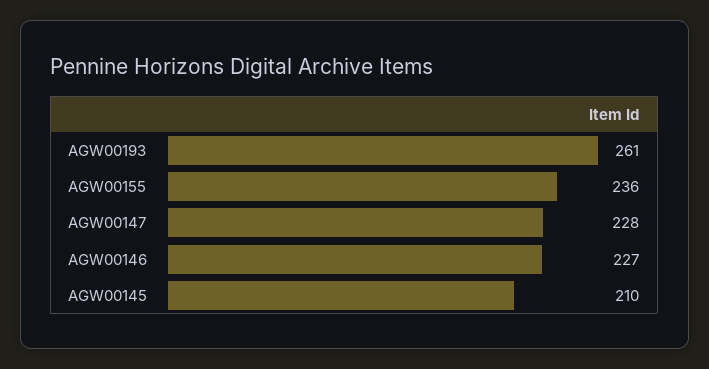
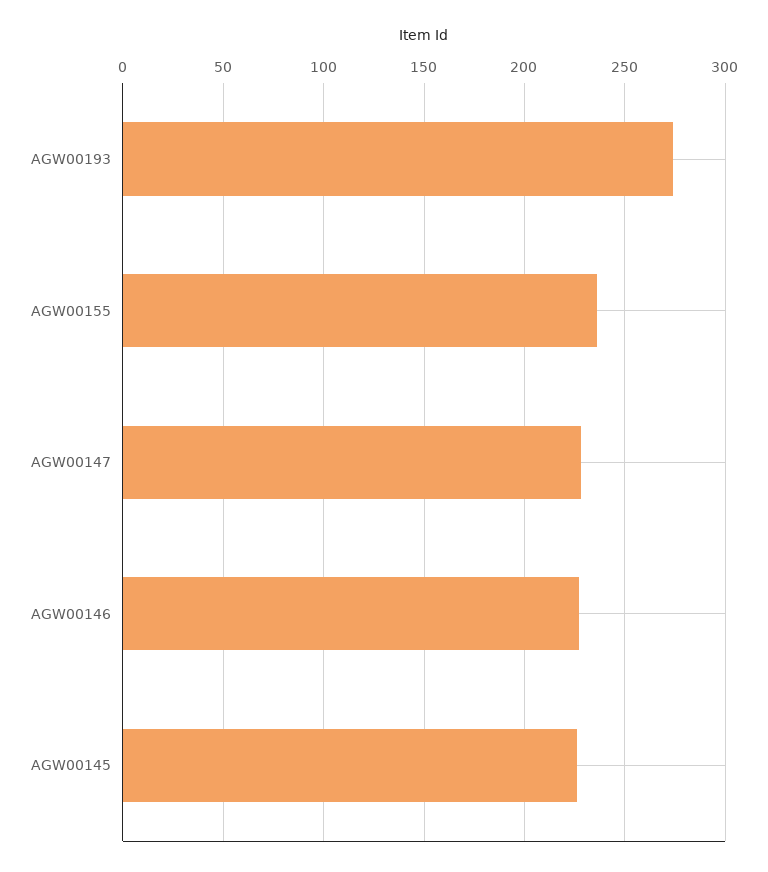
AGW00193: 261 -> 275
AGW00145: 210 -> 225

